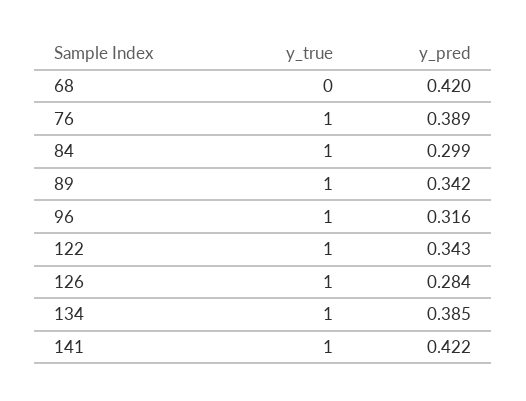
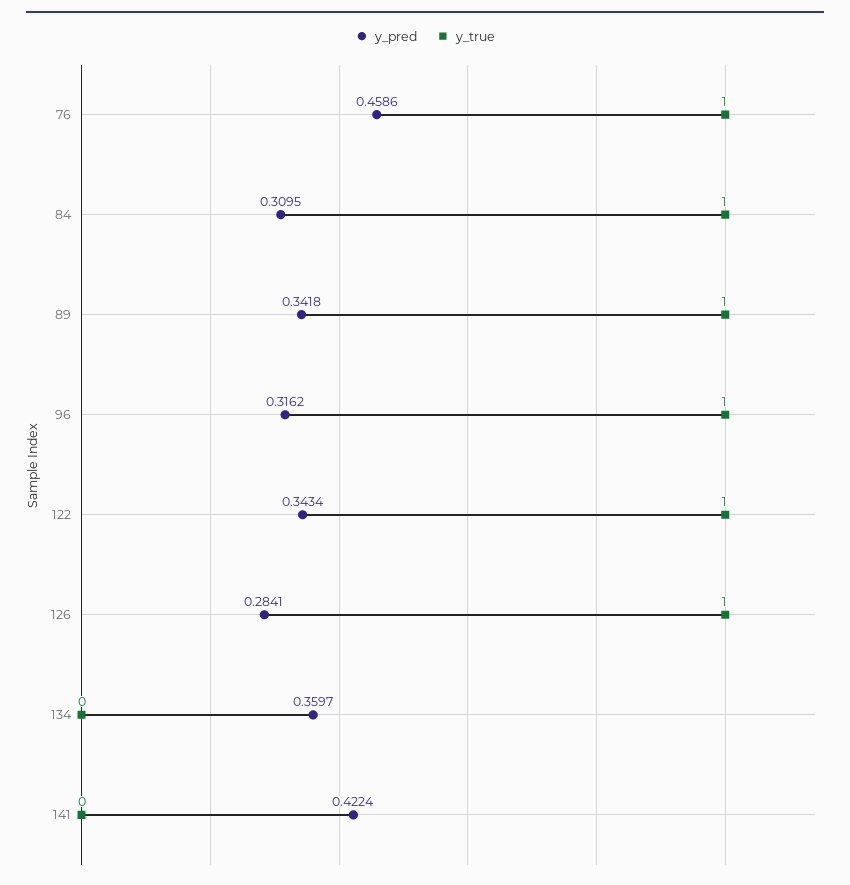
y_true, 68: 0 -> none
y_pred, 68: 0.42 -> none
y_pred, 76: 0.389 -> 0.4586
y_pred, 84: 0.299 -> 0.3095
y_true, 134: 1 -> 0
y_pred, 134: 0.385 -> 0.3597
y_true, 141: 1 -> 0

